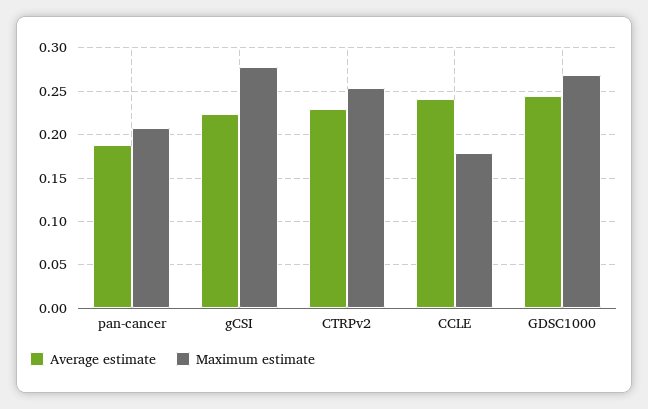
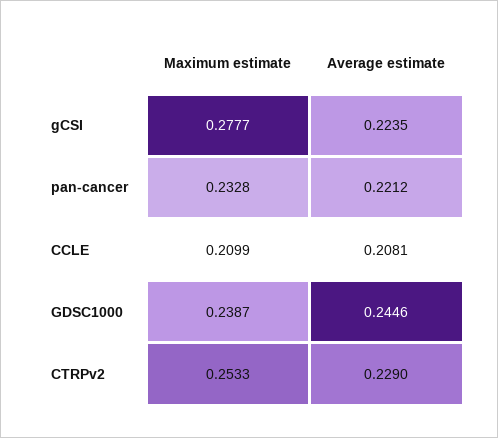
Average estimate, pan-cancer: 0.19 -> 0.2212
Maximum estimate, pan-cancer: 0.21 -> 0.2328
Average estimate, CCLE: 0.24 -> 0.2081
Maximum estimate, CCLE: 0.18 -> 0.2099
Maximum estimate, GDSC1000: 0.27 -> 0.2387

